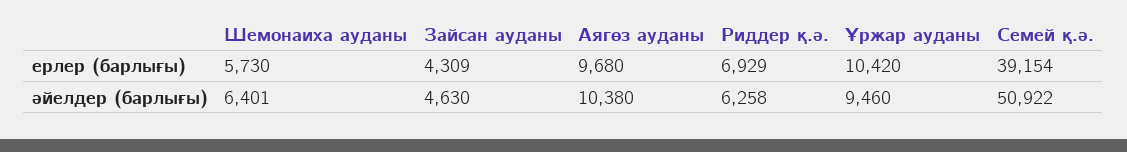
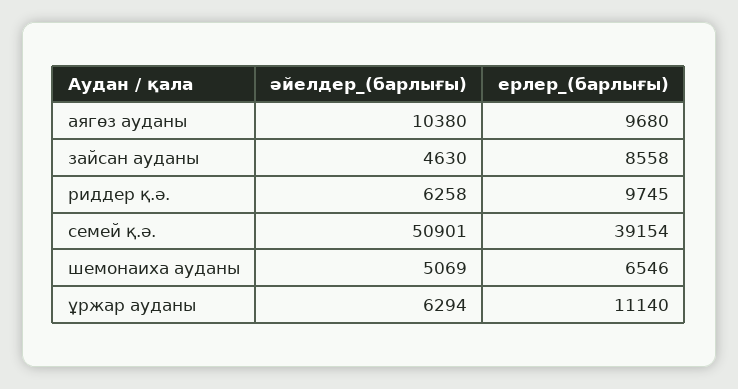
Шемонаиха ауданы, ерлер (барлығы): 5730 -> 6546
Зайсан ауданы, ерлер (барлығы): 4309 -> 8558
Риддер қ.ә., ерлер (барлығы): 6929 -> 9745
Ұржар ауданы, ерлер (барлығы): 10420 -> 11140
Шемонаиха ауданы, әйелдер (барлығы): 6401 -> 5069
Ұржар ауданы, әйелдер (барлығы): 9460 -> 6294
Семей қ.ә., әйелдер (барлығы): 50922 -> 50901

